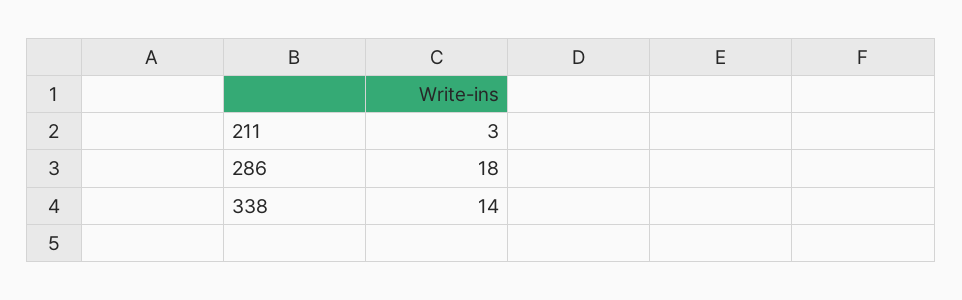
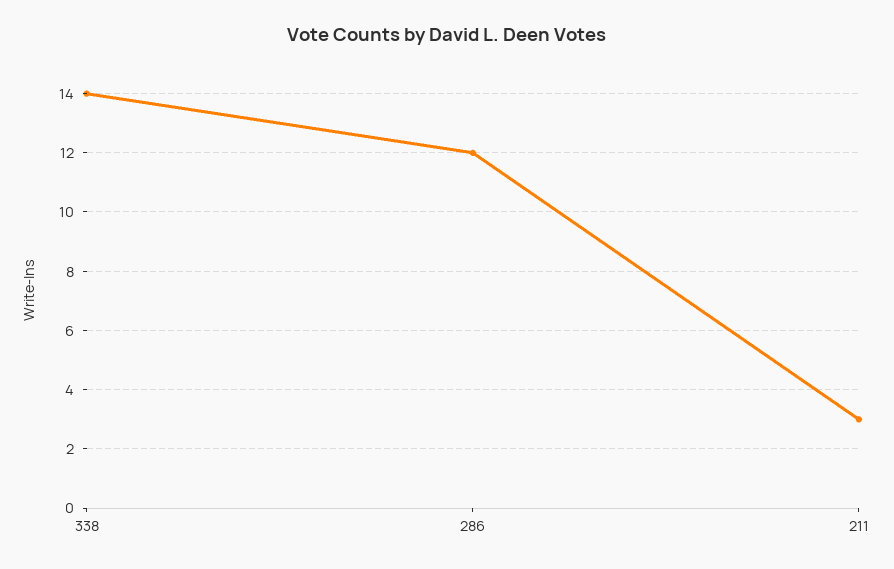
286: 18 -> 12

